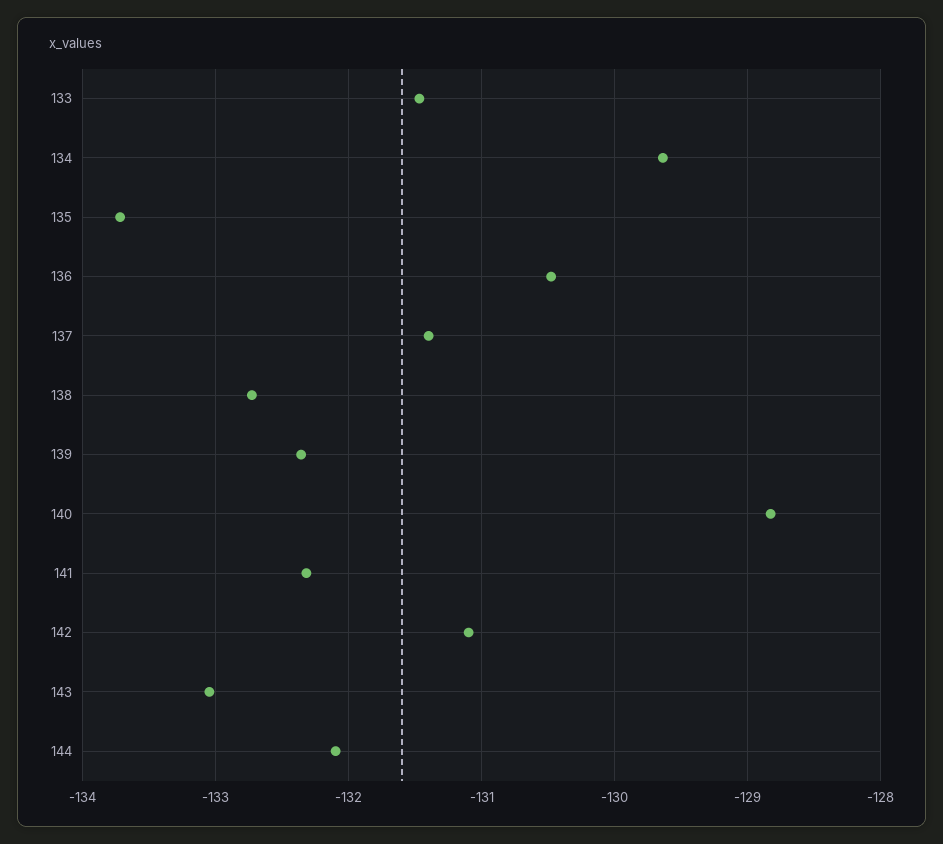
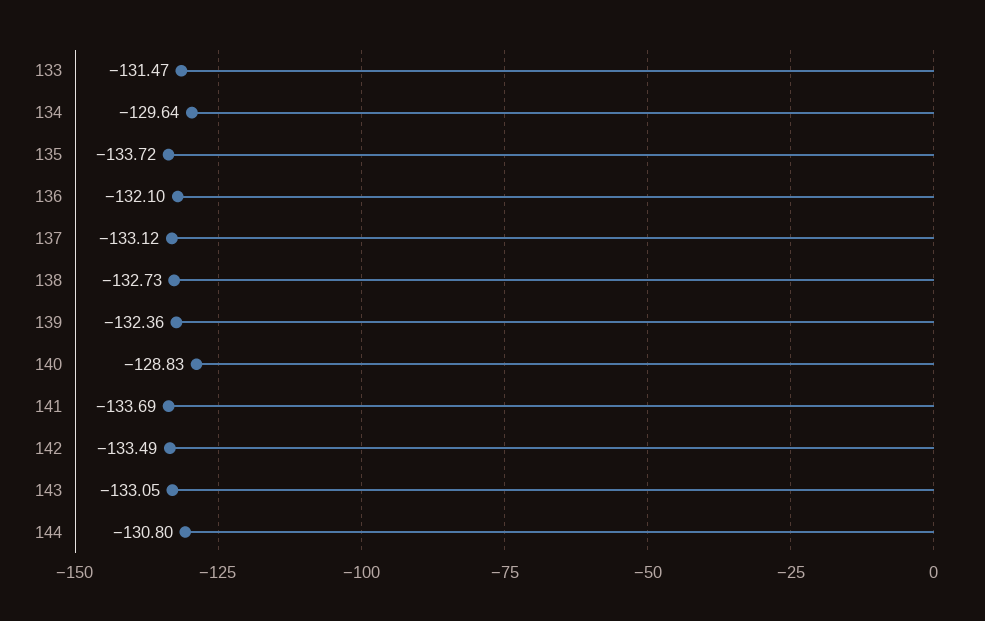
136: -130.5 -> -132.1
137: -131.4 -> -133.12
141: -132.3 -> -133.69
142: -131.1 -> -133.49
144: -132.1 -> -130.8

